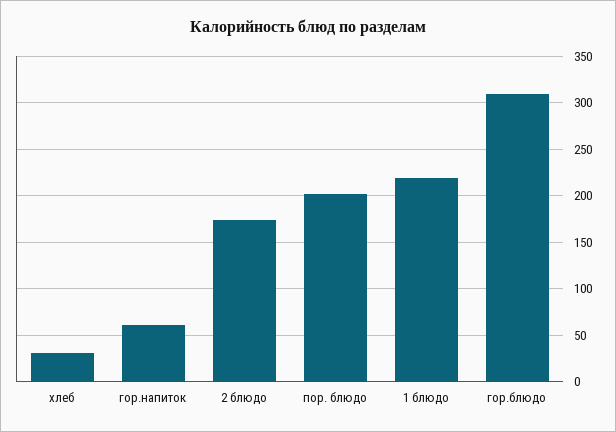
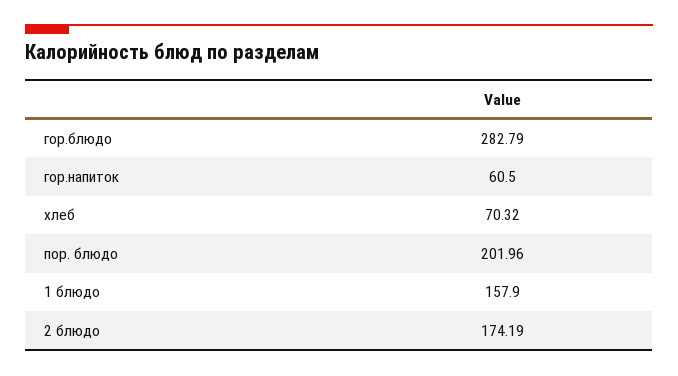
хлеб: 30 -> 70.32
1 блюдо: 220 -> 157.9
гор.блюдо: 310 -> 282.79

